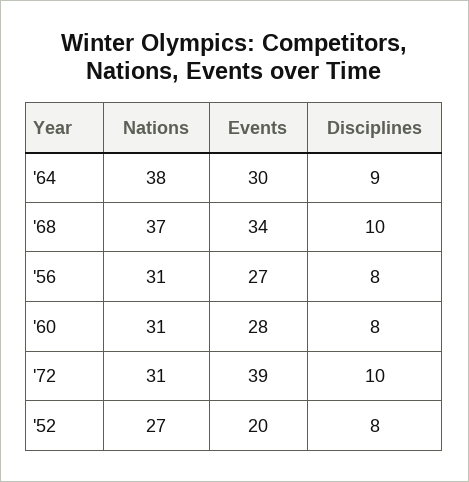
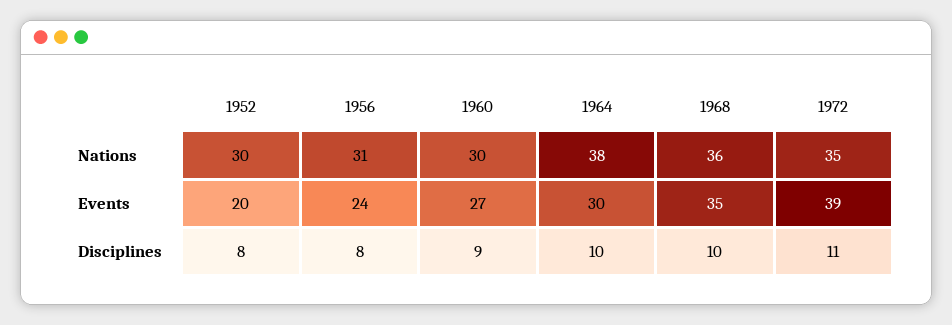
Disciplines, '64: 9 -> 10
Nations, '68: 37 -> 36
Events, '68: 34 -> 35
Events, '56: 27 -> 24
Nations, '60: 31 -> 30
Events, '60: 28 -> 27
Disciplines, '60: 8 -> 9
Nations, '72: 31 -> 35
Disciplines, '72: 10 -> 11
Nations, '52: 27 -> 30

